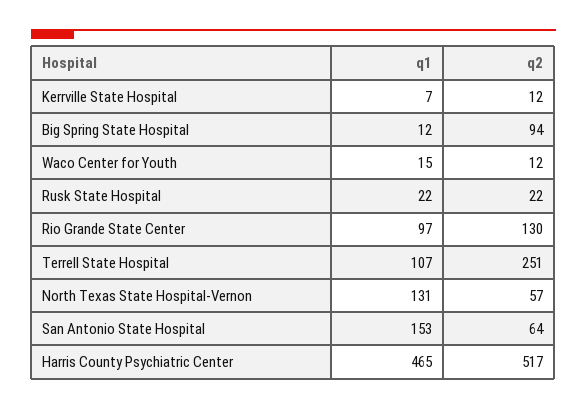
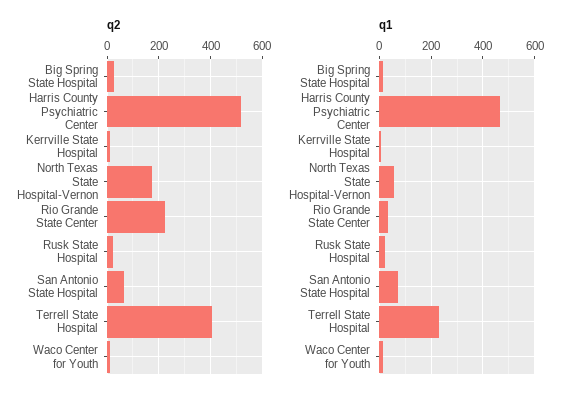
q2, Big Spring State Hospital: 94 -> 25
q1, Rio Grande State Center: 97 -> 25
q2, Rio Grande State Center: 130 -> 225
q1, Terrell State Hospital: 107 -> 225
q2, Terrell State Hospital: 251 -> 400
q1, North Texas State Hospital-Vernon: 131 -> 50
q2, North Texas State Hospital-Vernon: 57 -> 175
q1, San Antonio State Hospital: 153 -> 75

